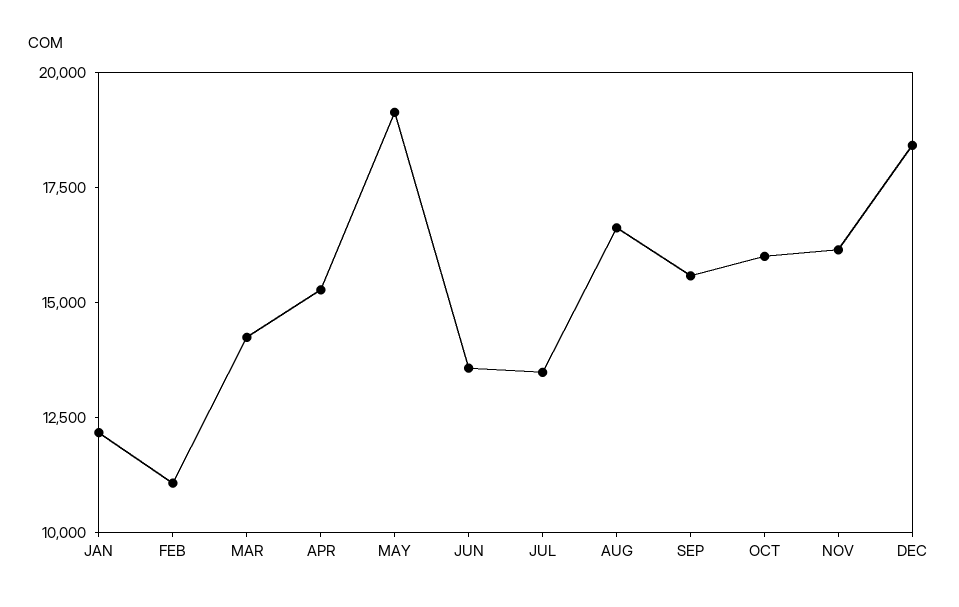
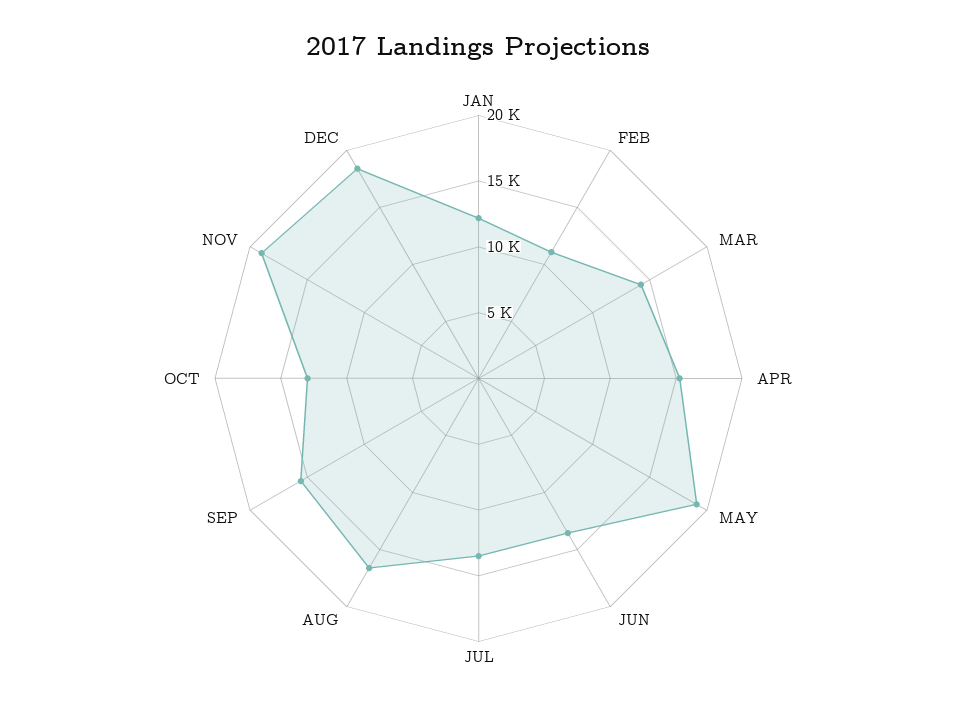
OCT: 16000 -> 13000
NOV: 16000 -> 19000

